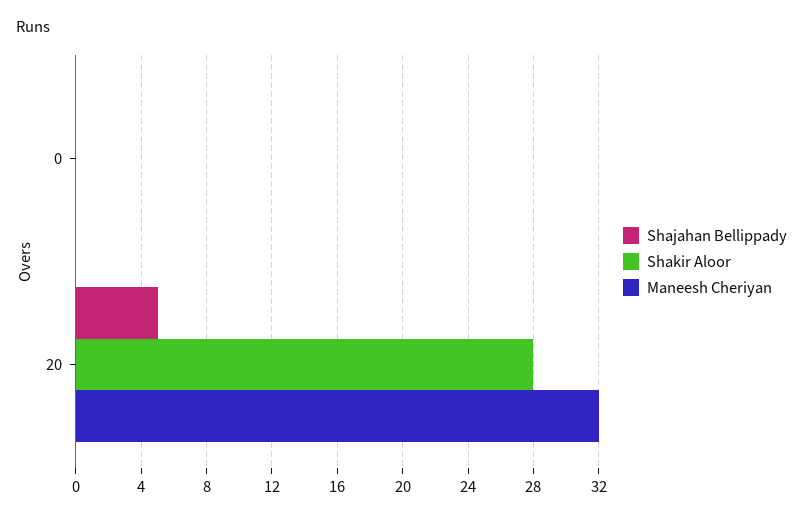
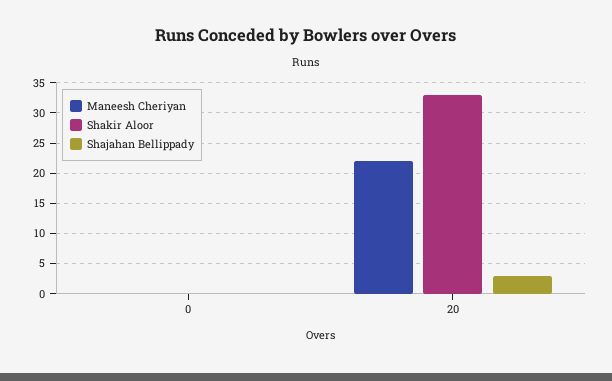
Shajahan Bellippady, 20: 5 -> 3
Shakir Aloor, 20: 28 -> 33
Maneesh Cheriyan, 20: 32 -> 22

